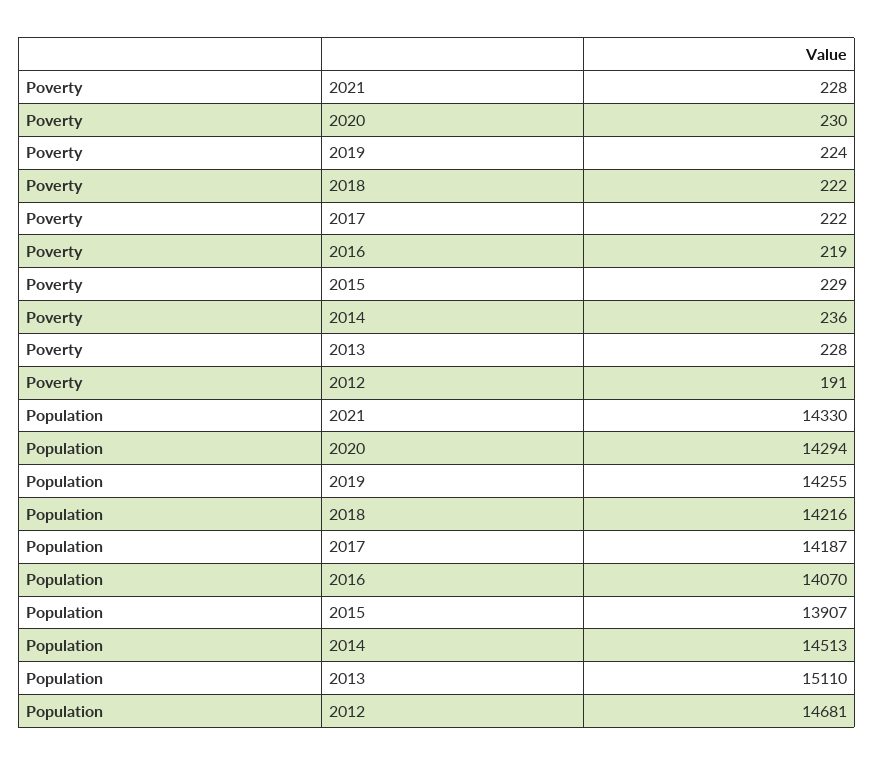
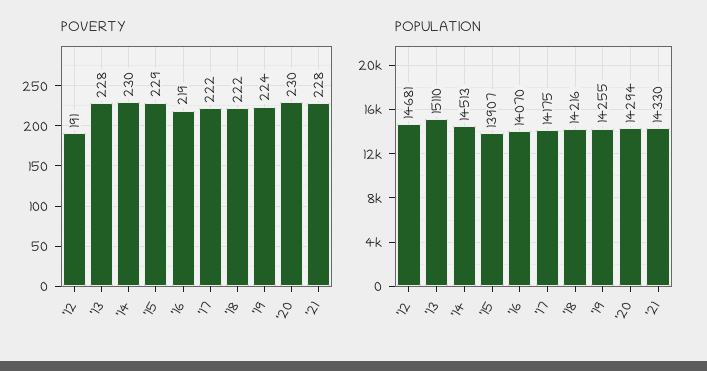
Poverty, 2014: 236 -> 230
Population, 2017: 14187 -> 14175

